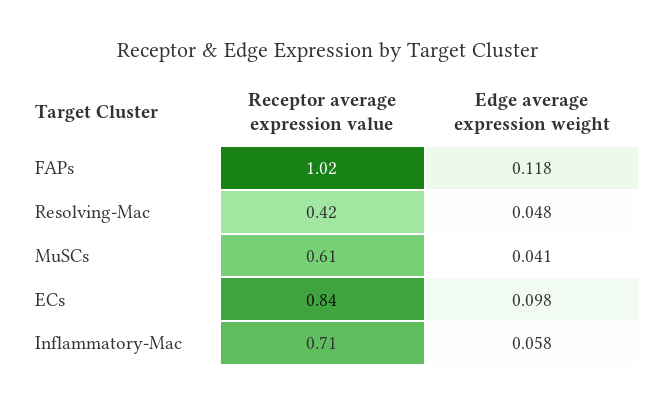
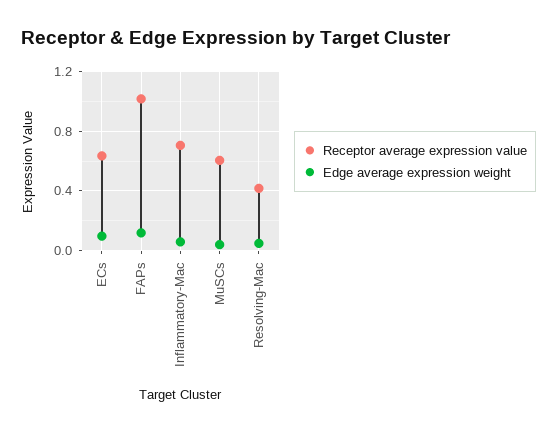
Receptor average expression value, ECs: 0.84 -> 0.65

